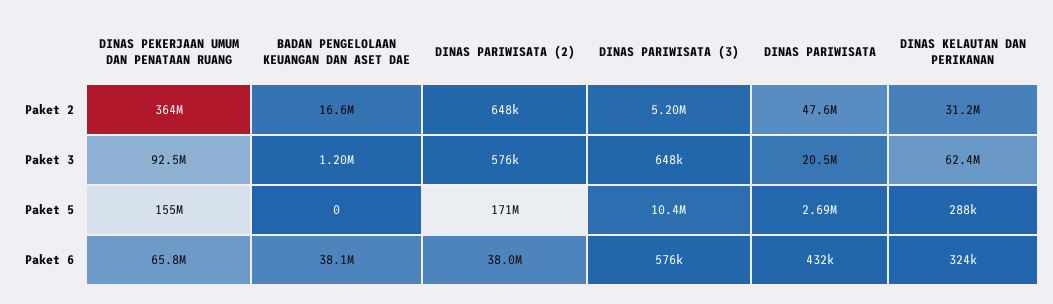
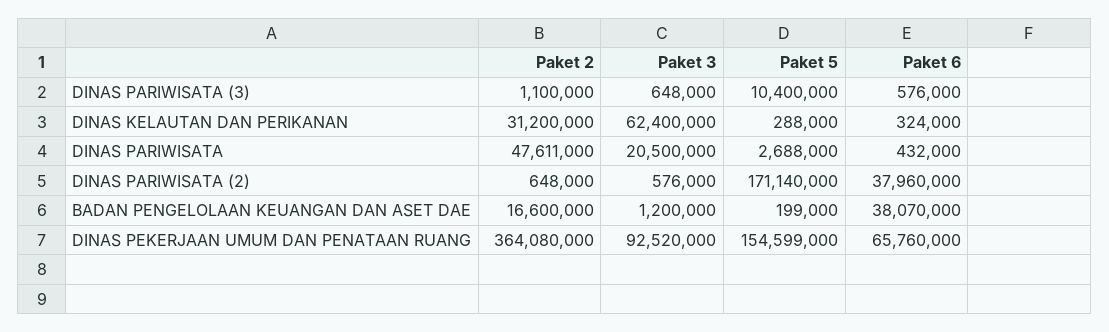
DINAS PARIWISATA (3), Paket 2: 5200000 -> 1100000
BADAN PENGELOLAAN KEUANGAN DAN ASET DAE, Paket 5: 0 -> 199000

